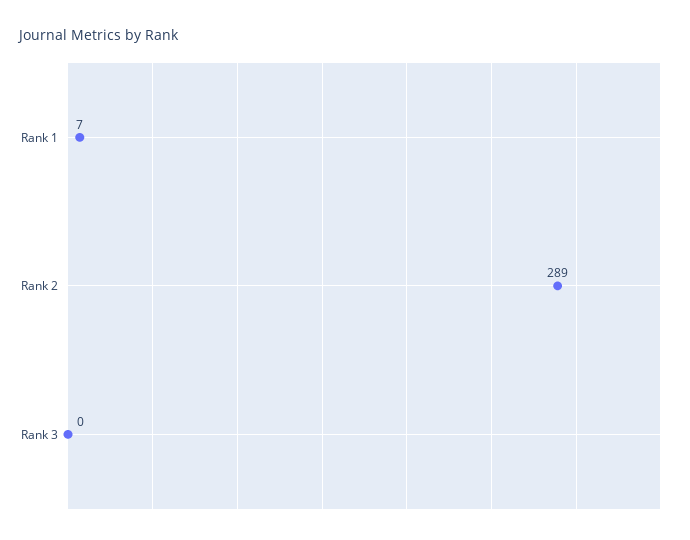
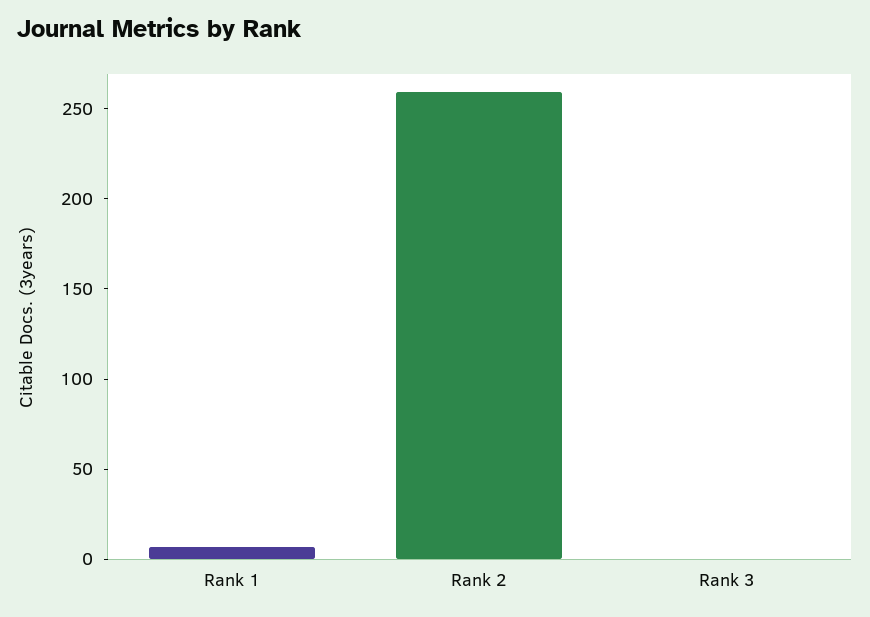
Rank 2: 289 -> 260

